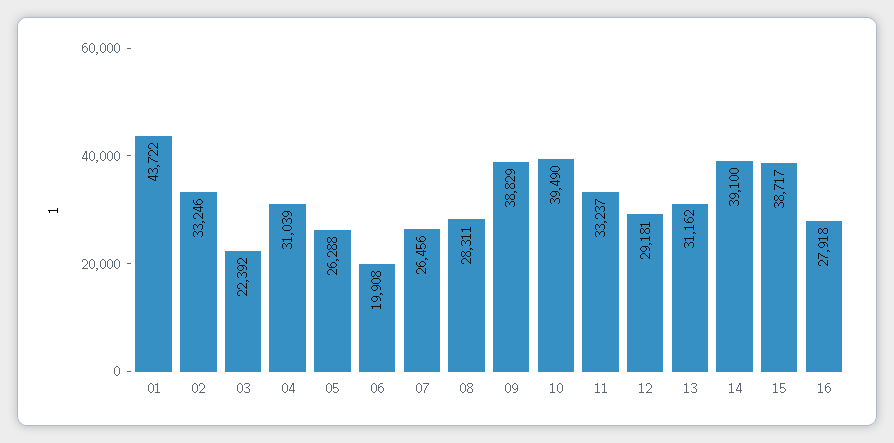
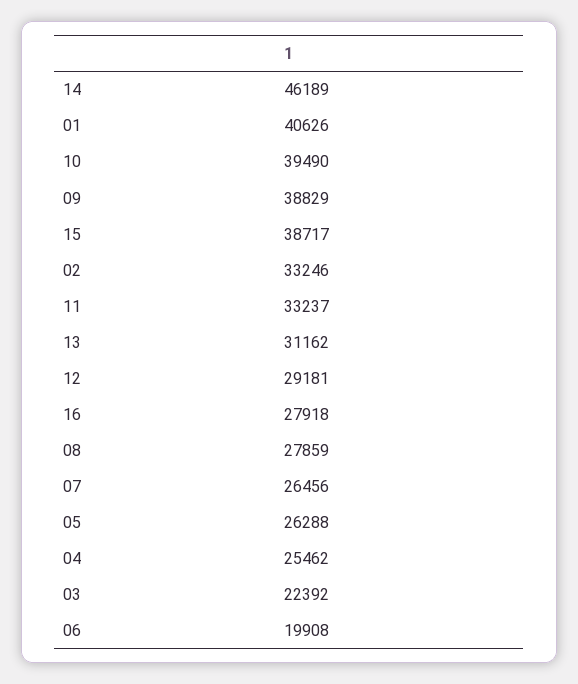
01: 43722 -> 40626
04: 31039 -> 25462
08: 28311 -> 27859
14: 39100 -> 46189

